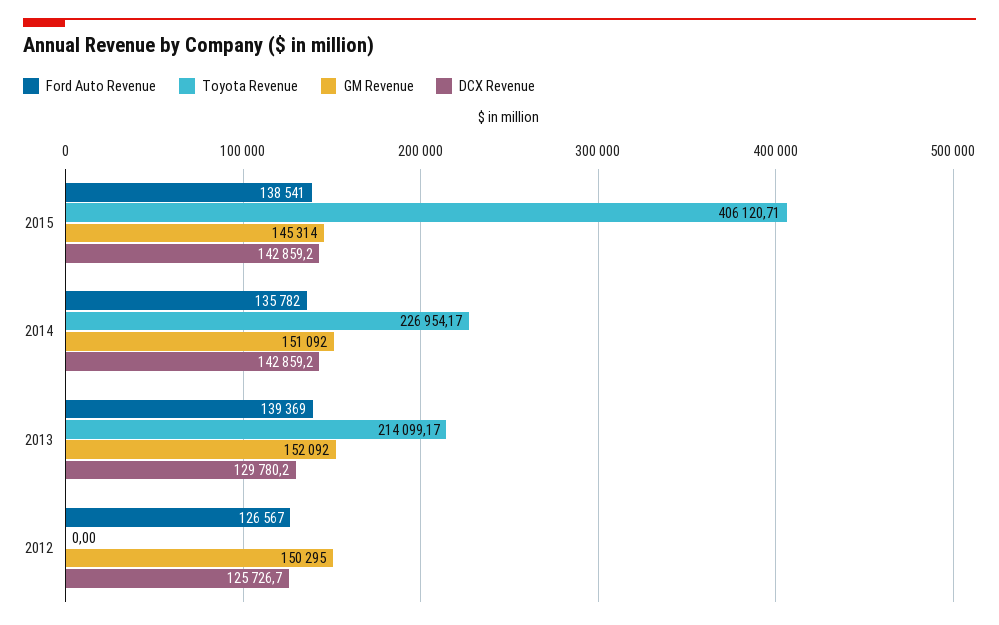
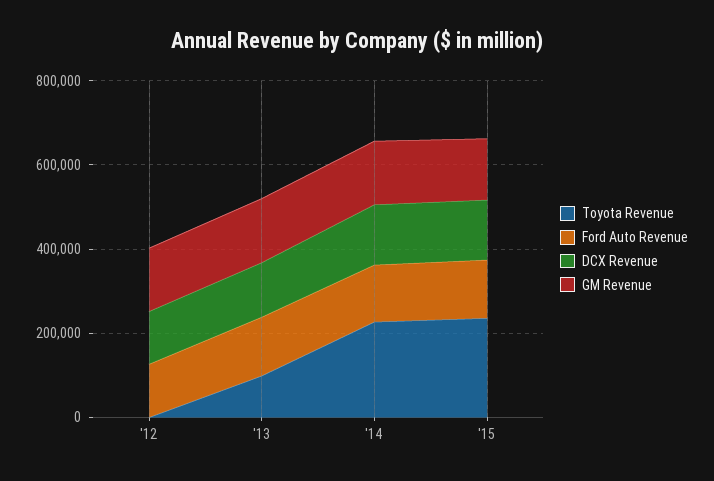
Toyota Revenue, 2015: 406120.71 -> 250000
Toyota Revenue, 2013: 214099.17 -> 100000

